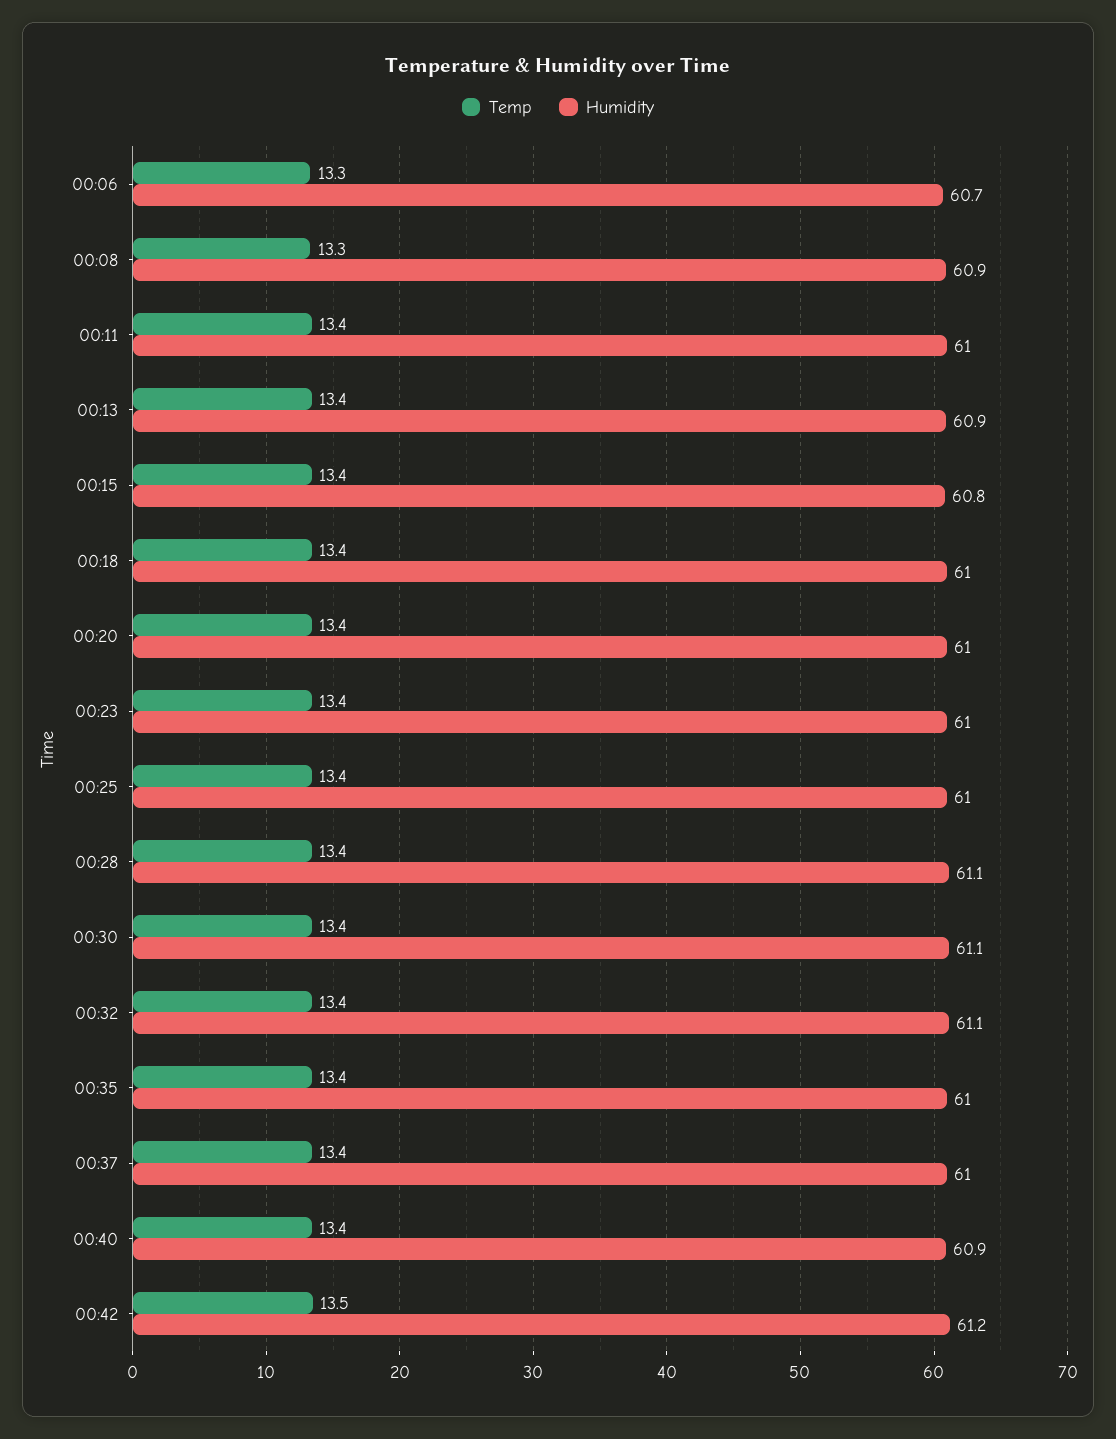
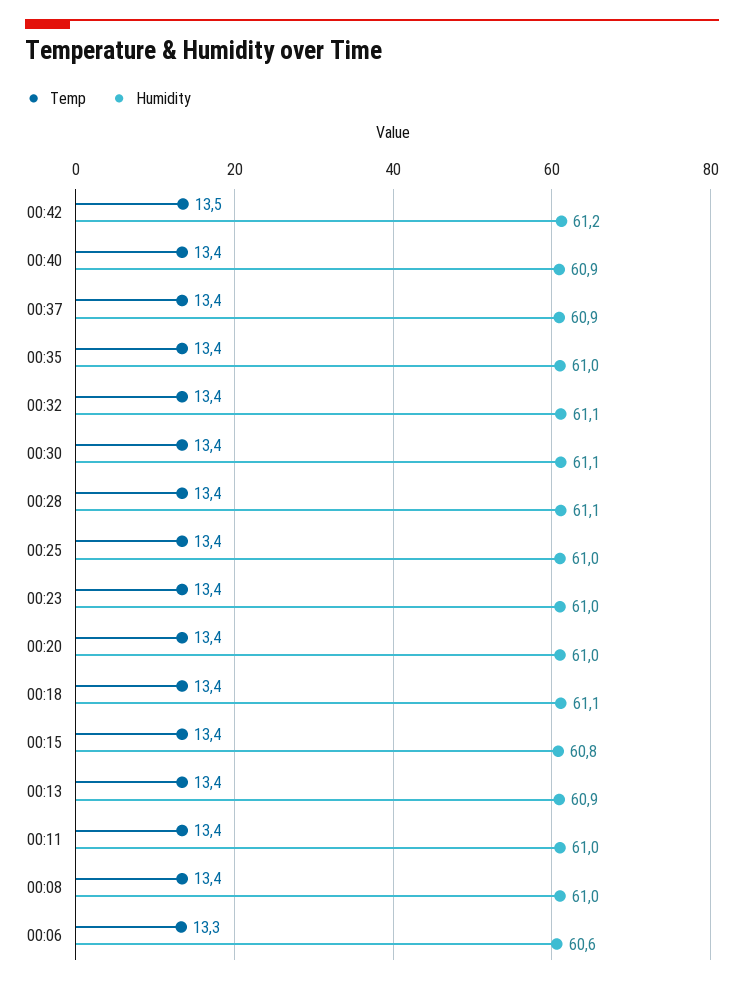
Humidity, 00:06: 60.7 -> 60.6
Temp, 00:08: 13.3 -> 13.4
Humidity, 00:08: 60.9 -> 61
Humidity, 00:18: 61 -> 61.1
Humidity, 00:37: 61 -> 60.9

